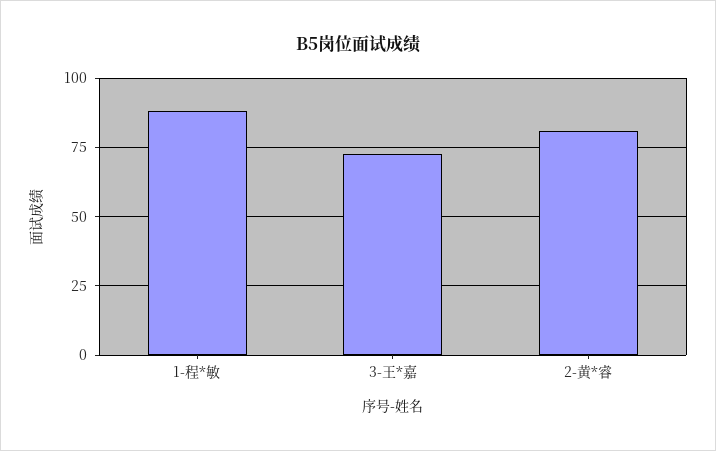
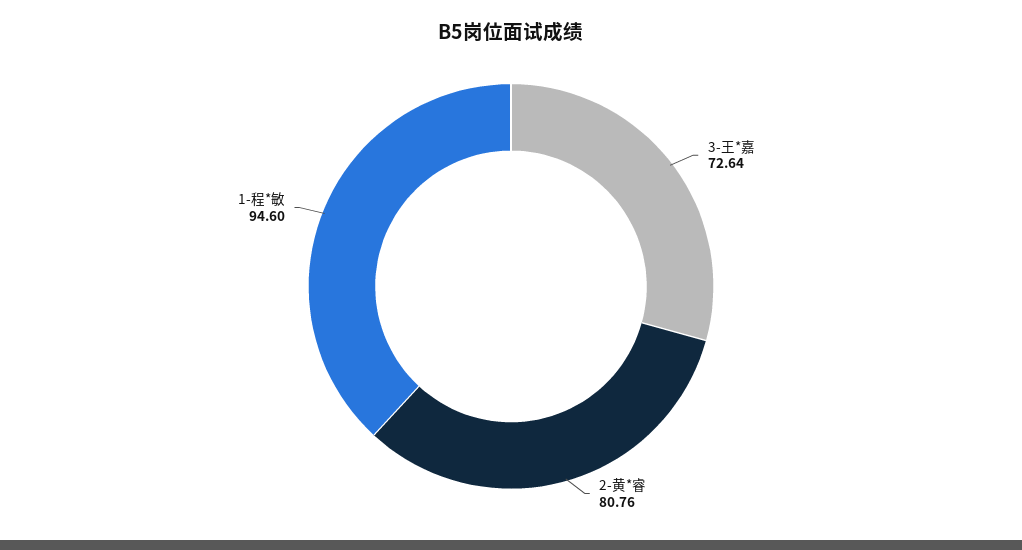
1-程*敏: 87.5 -> 94.6

